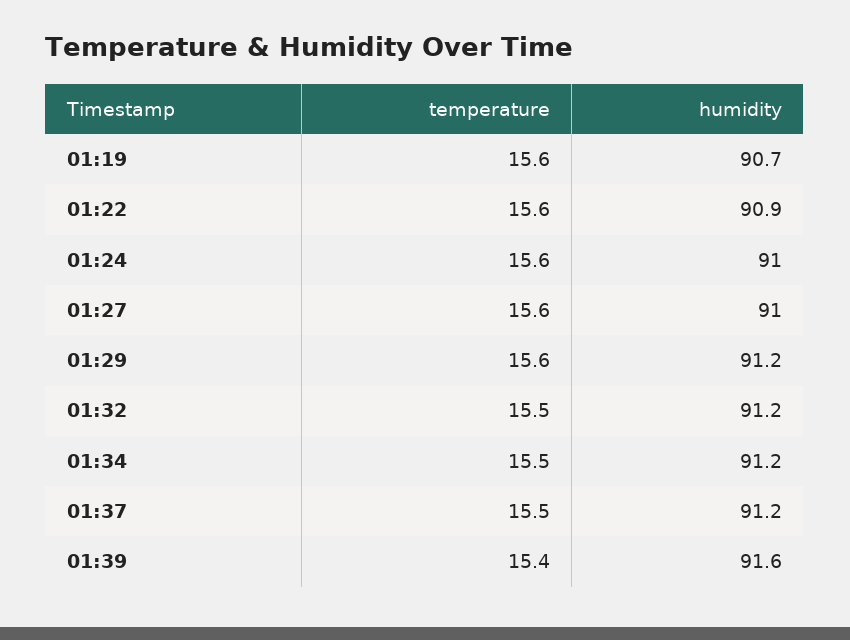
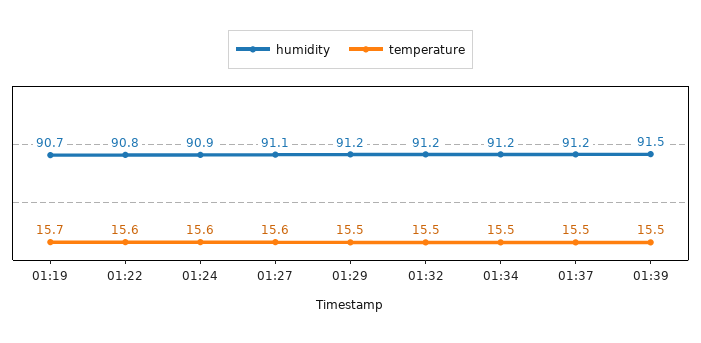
temperature, 01:19: 15.6 -> 15.7
humidity, 01:22: 90.9 -> 90.8
humidity, 01:24: 91 -> 90.9
humidity, 01:27: 91 -> 91.1
temperature, 01:29: 15.6 -> 15.5
temperature, 01:39: 15.4 -> 15.5
humidity, 01:39: 91.6 -> 91.5

